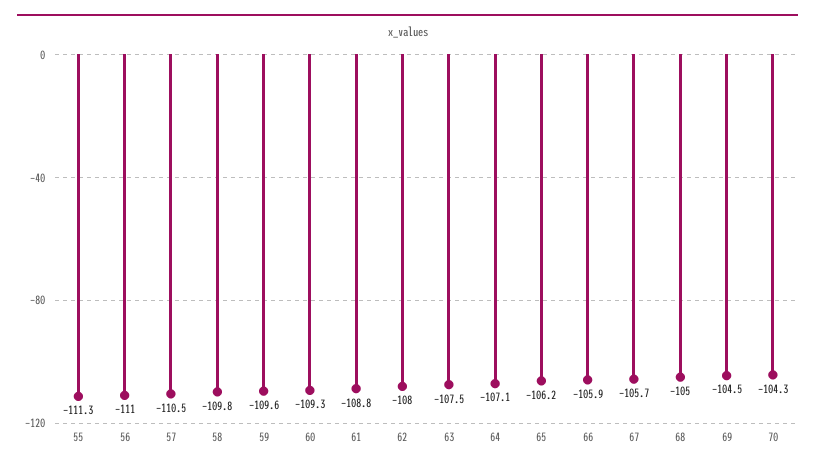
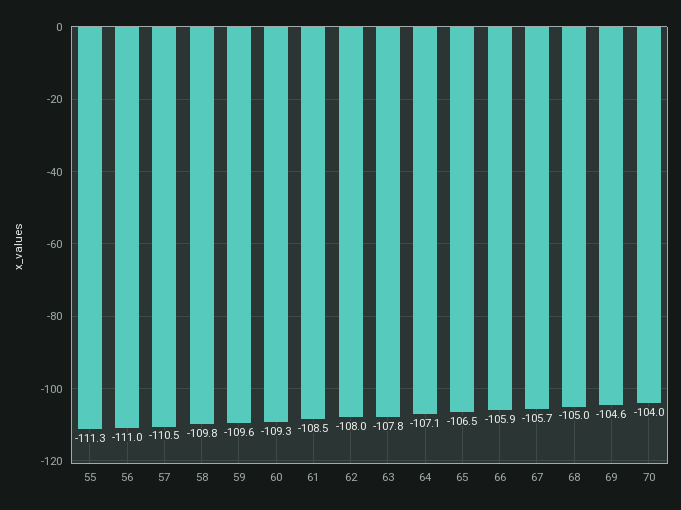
61: -108.8 -> -108.5
63: -107.5 -> -107.8
65: -106.2 -> -106.5
69: -104.5 -> -104.6
70: -104.3 -> -104

